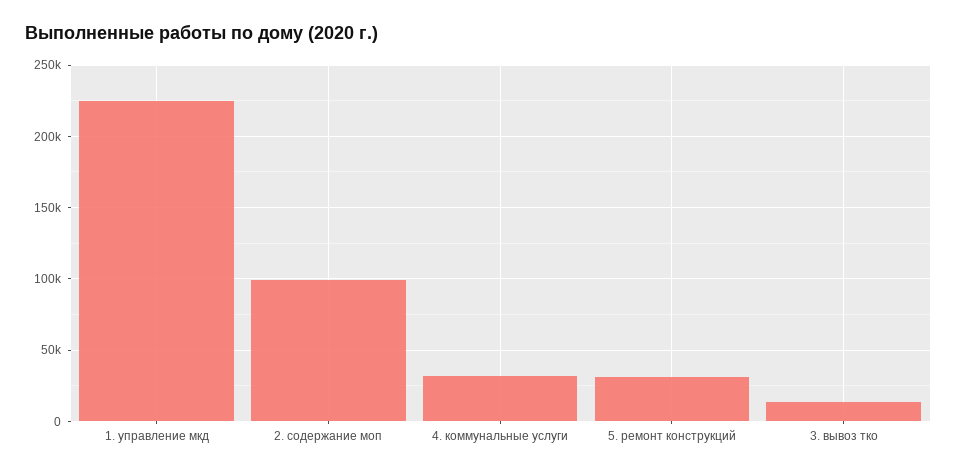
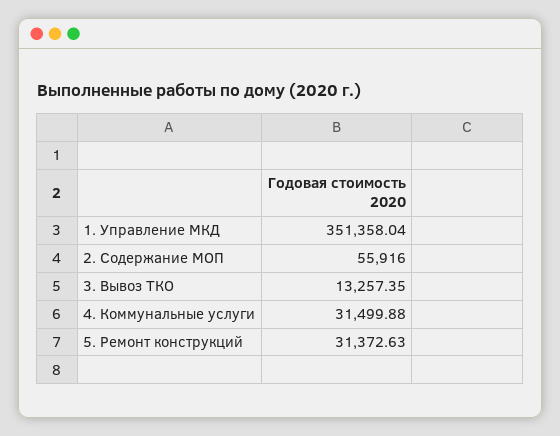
1. управление мкд: 225000 -> 351358.04
2. содержание моп: 100000 -> 55916

